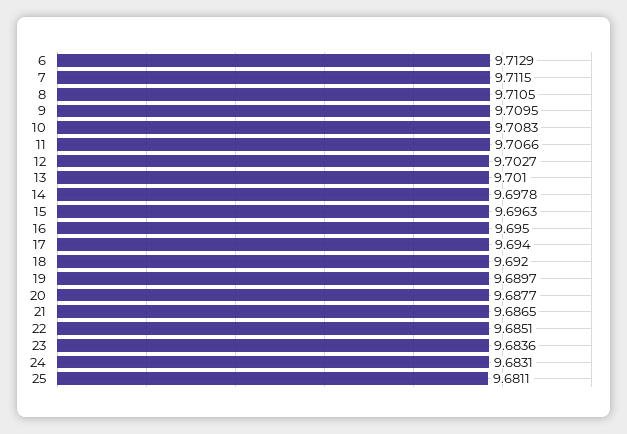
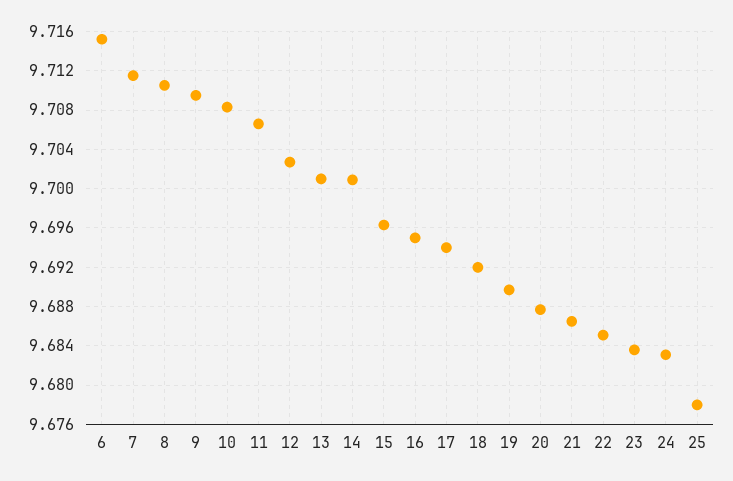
6: 9.7129 -> 9.715
14: 9.6978 -> 9.701
25: 9.6811 -> 9.678

